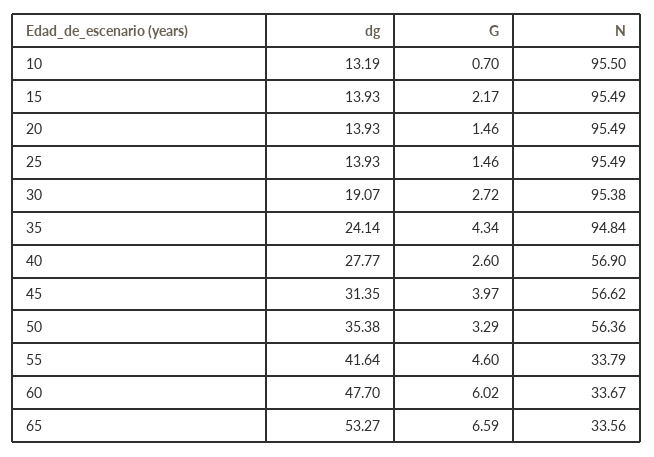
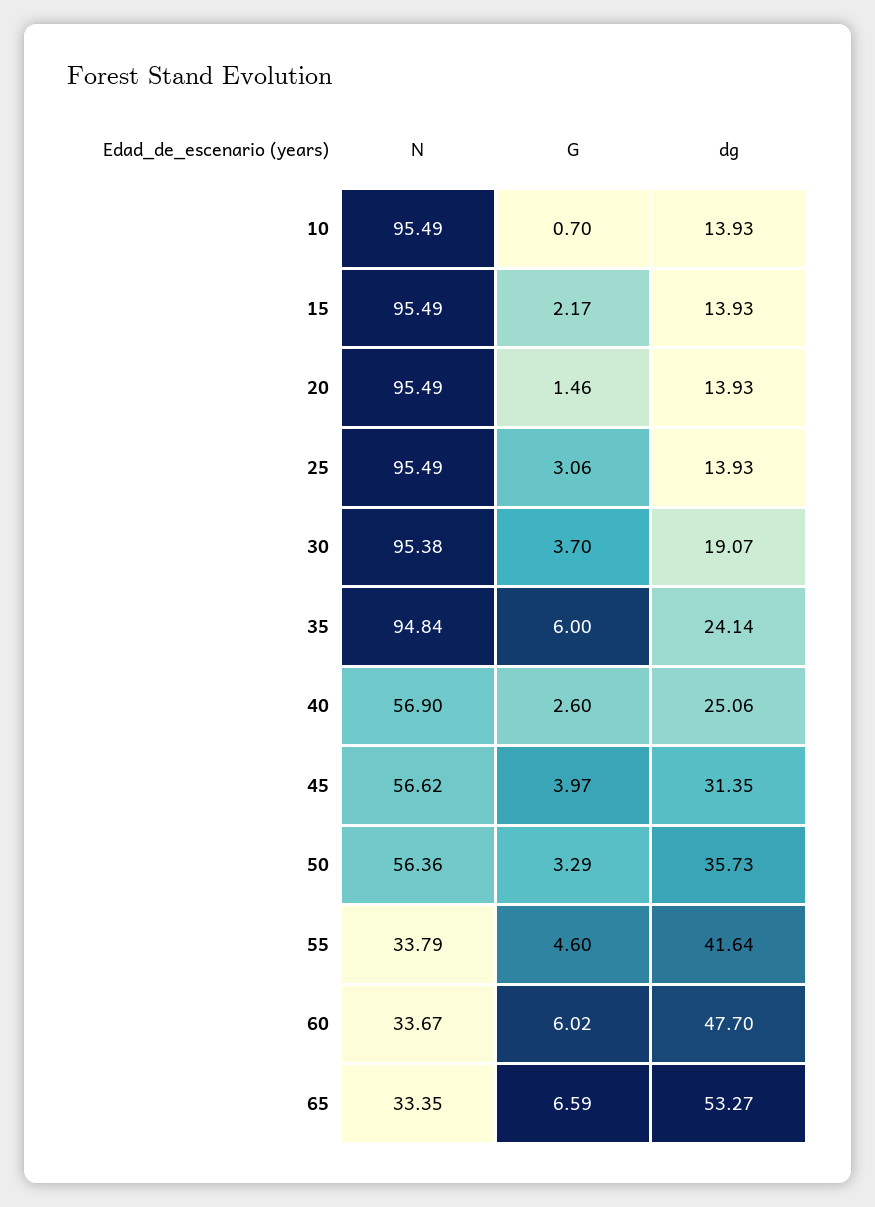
dg, 10: 13.19 -> 13.93
N, 10: 95.5 -> 95.49
G, 25: 1.46 -> 3.06
G, 30: 2.72 -> 3.7
G, 35: 4.34 -> 6
dg, 40: 27.77 -> 25.06
dg, 50: 35.38 -> 35.73
N, 65: 33.56 -> 33.35

